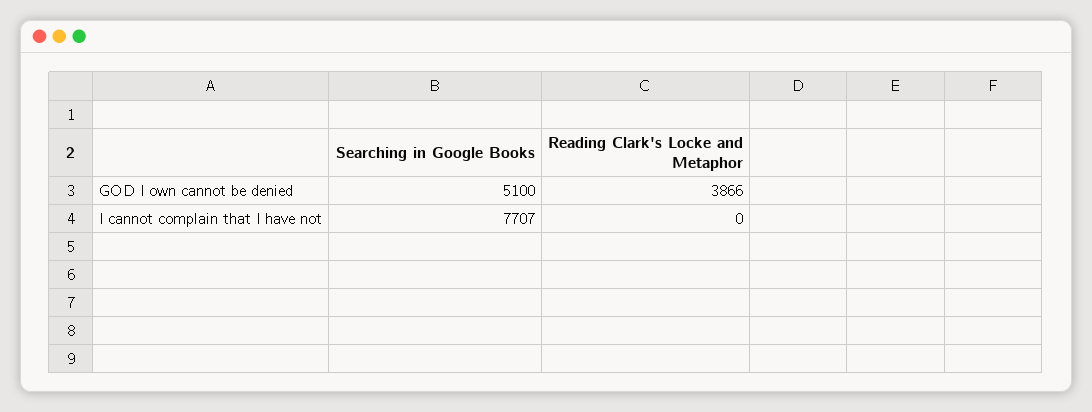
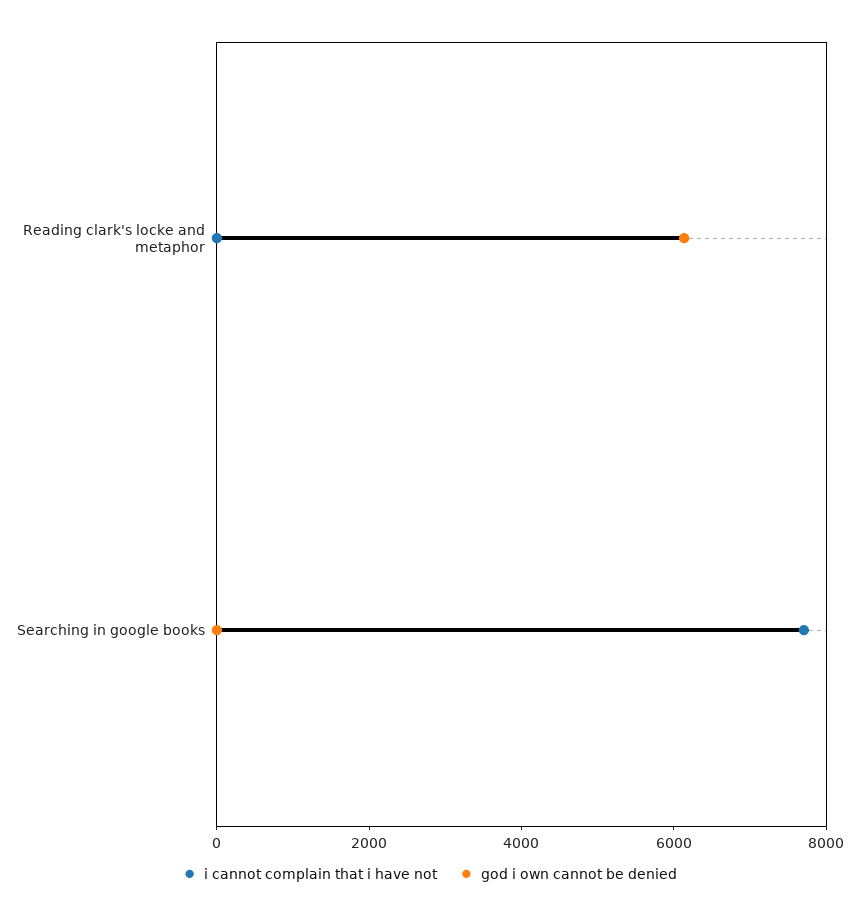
GOD I own cannot be denied, Searching in Google Books: 5100 -> 0
GOD I own cannot be denied, Reading Clark's Locke and Metaphor: 3866 -> 6000

